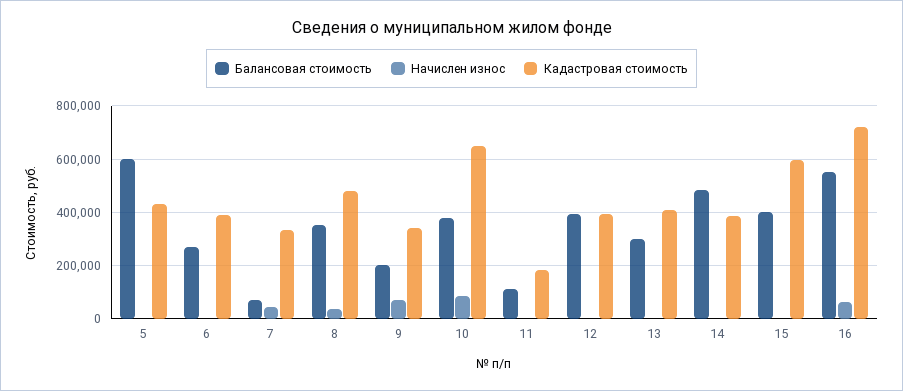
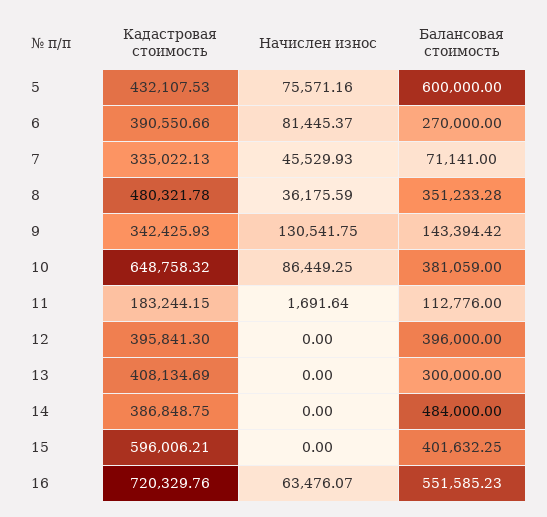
Начислен износ, 5: 0 -> 75571.16
Начислен износ, 6: 0 -> 81445.37
Балансовая стоимость, 9: 200000 -> 143394.42
Начислен износ, 9: 75000 -> 130541.75

